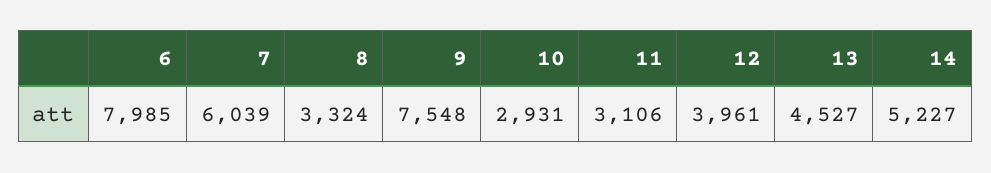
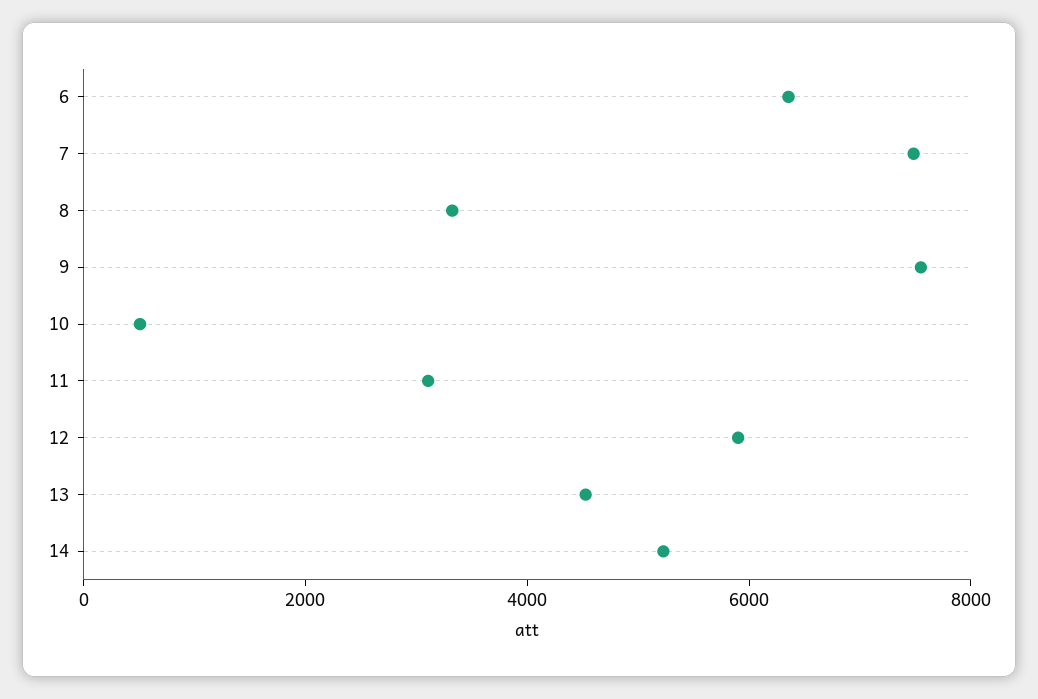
6: 7985 -> 6500
7: 6039 -> 7500
10: 2931 -> 500
12: 3961 -> 6000

